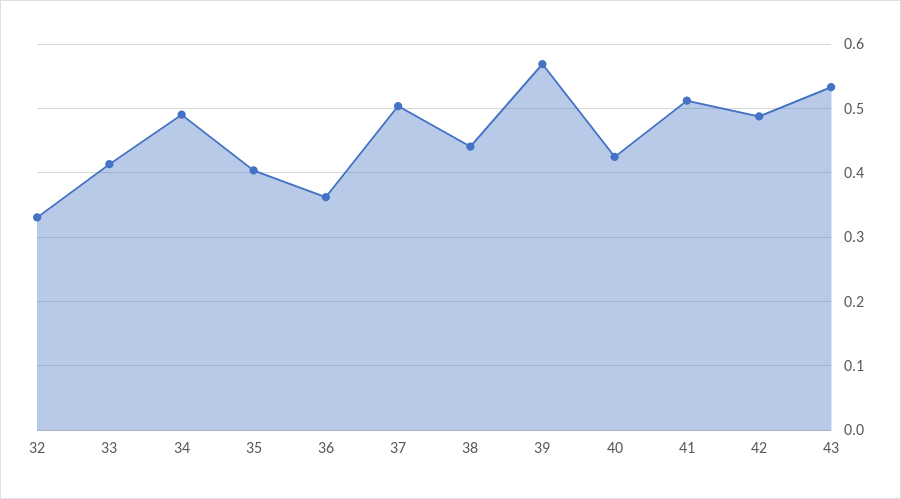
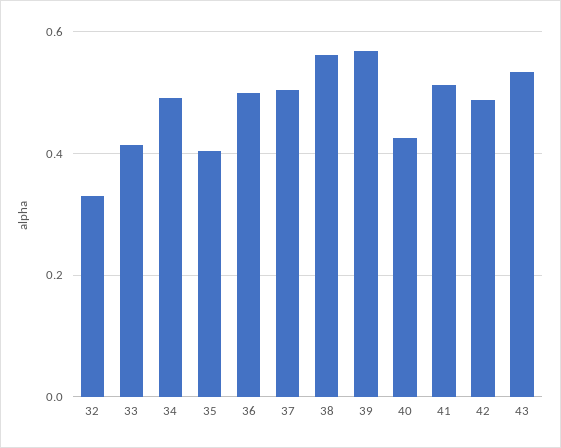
36: 0.36 -> 0.5
38: 0.44 -> 0.56

